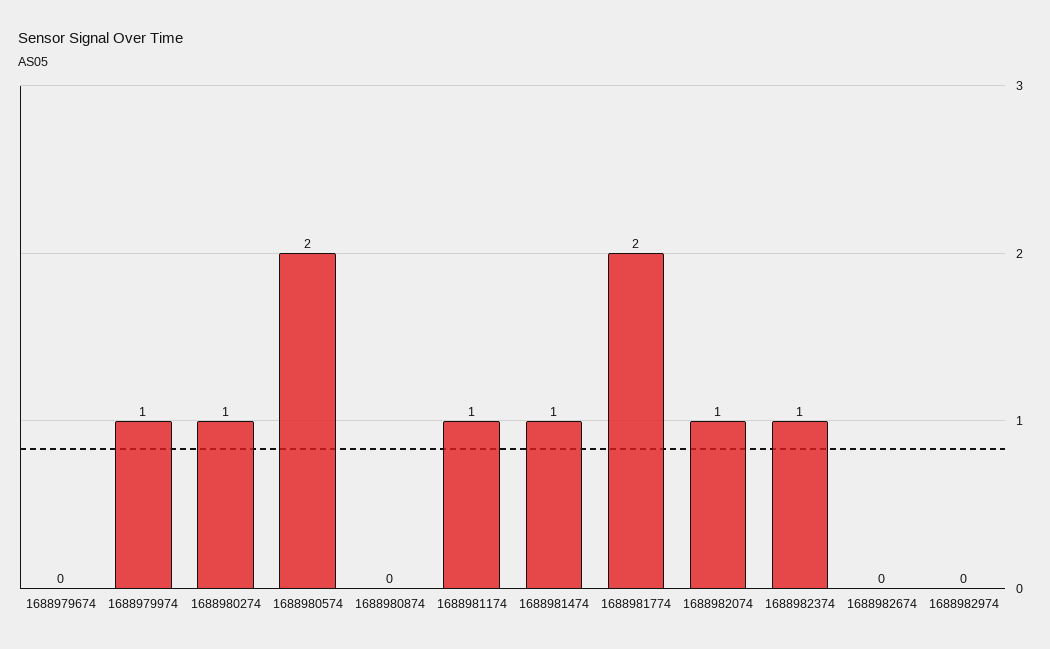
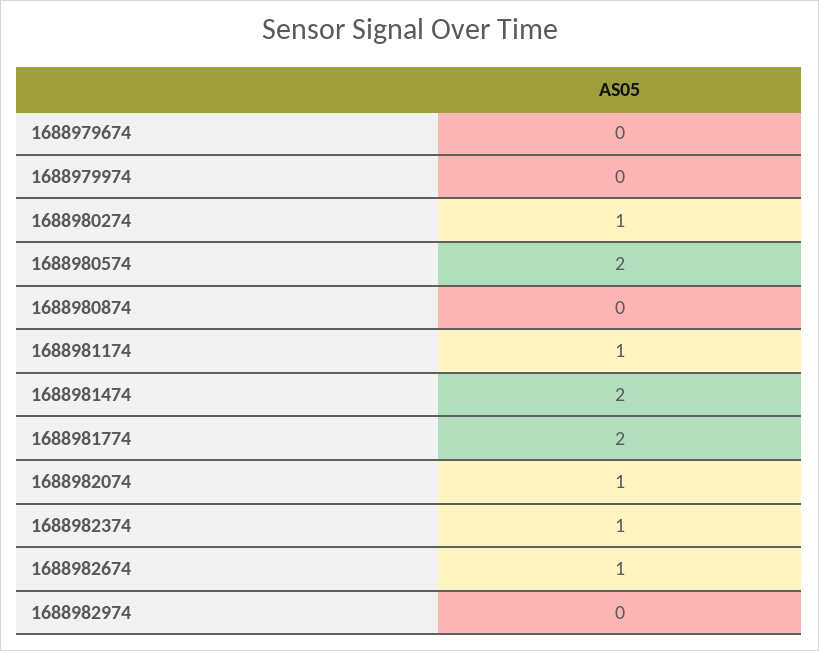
1688979974: 1 -> 0
1688981474: 1 -> 2
1688982674: 0 -> 1

